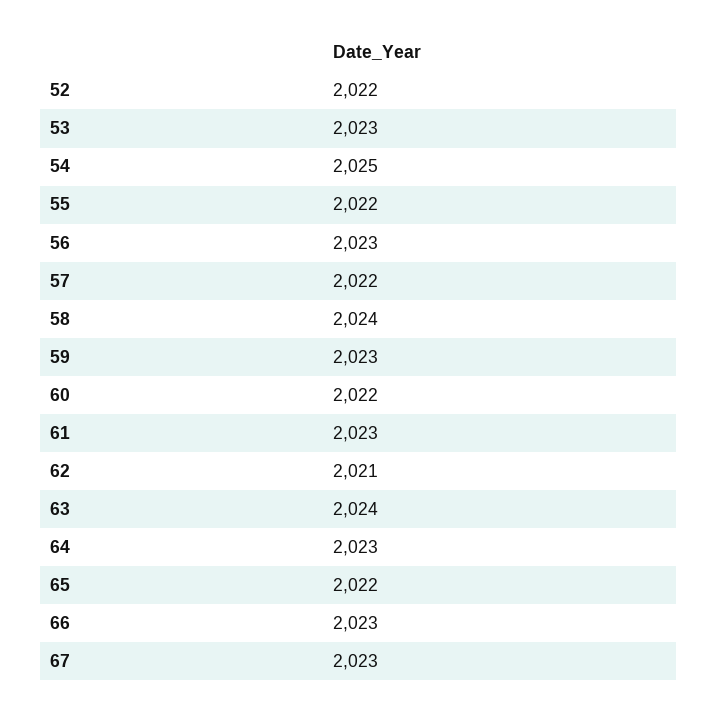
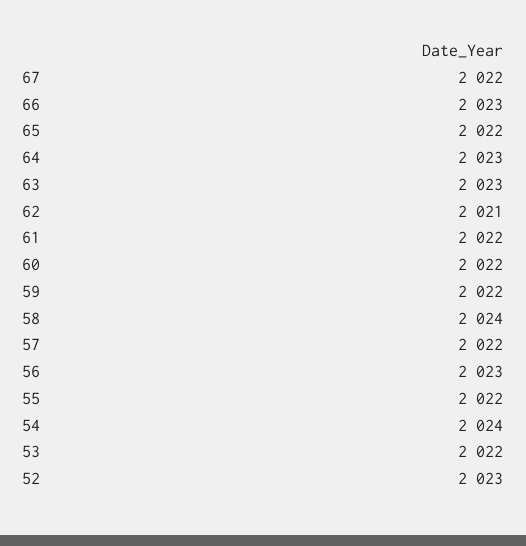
52: 2022 -> 2023
53: 2023 -> 2022
54: 2025 -> 2024
59: 2023 -> 2022
61: 2023 -> 2022
63: 2024 -> 2023
67: 2023 -> 2022

